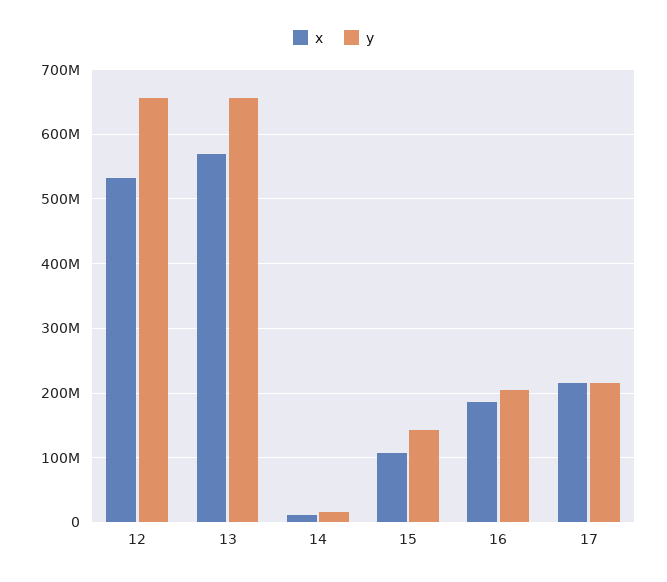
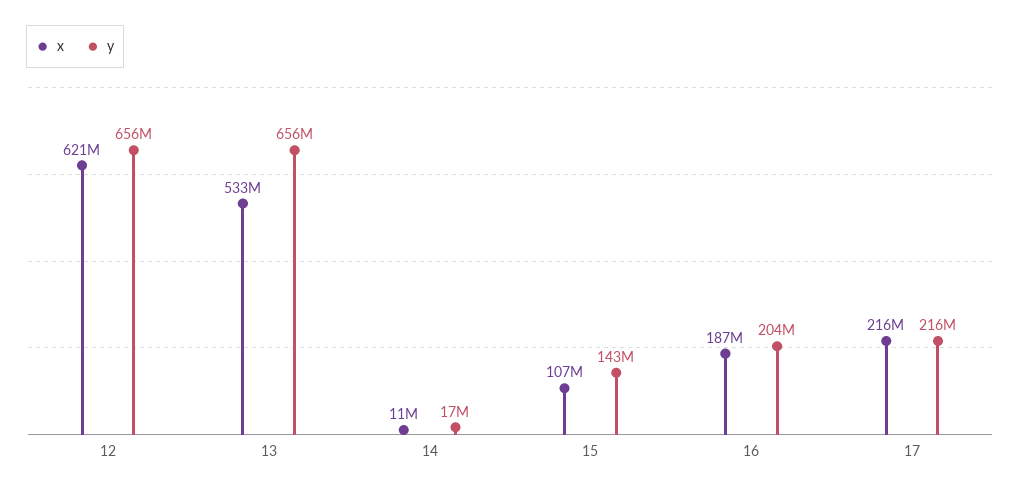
x, 12: 530000000 -> 621000000
x, 13: 570000000 -> 533000000

